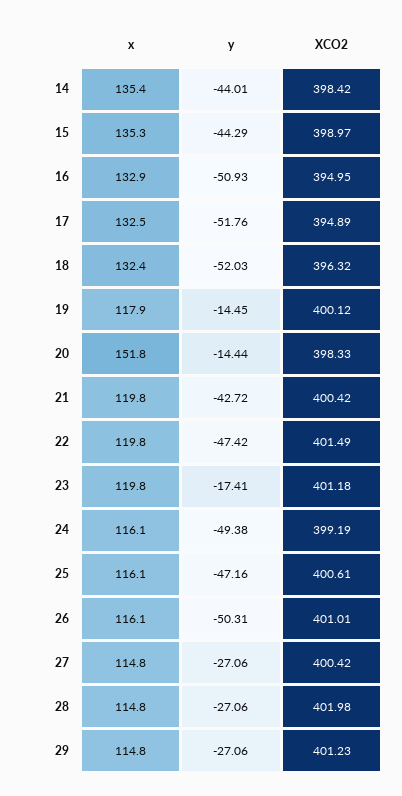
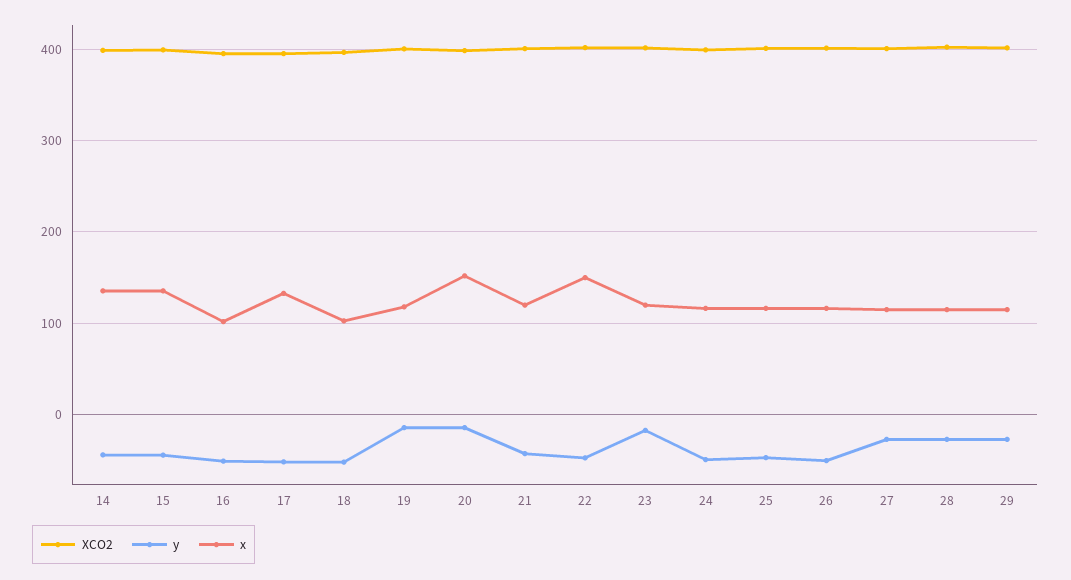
x, 16: 132.9 -> 100
x, 18: 132.4 -> 100
x, 22: 119.8 -> 150

